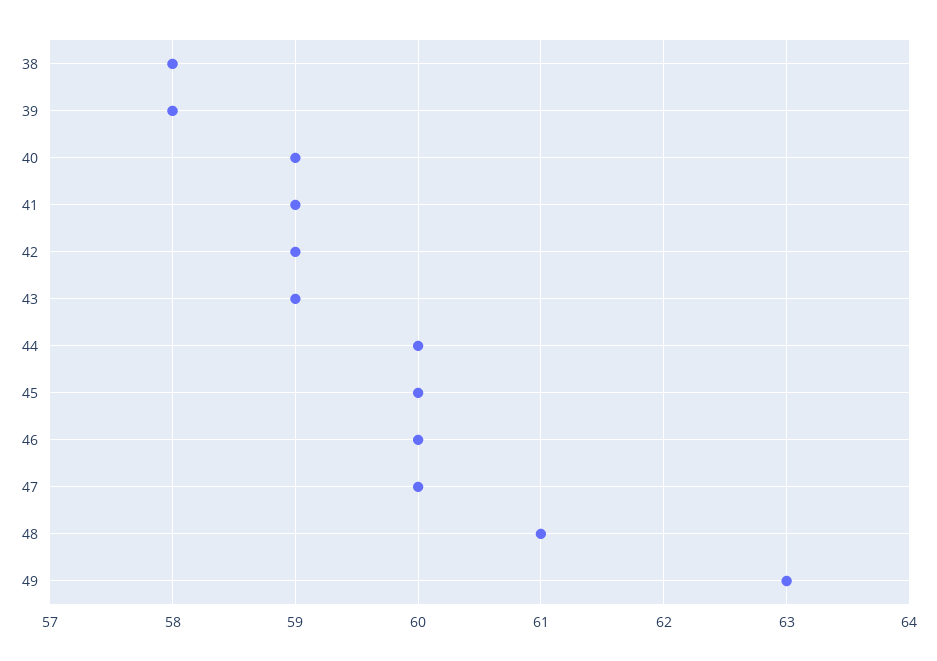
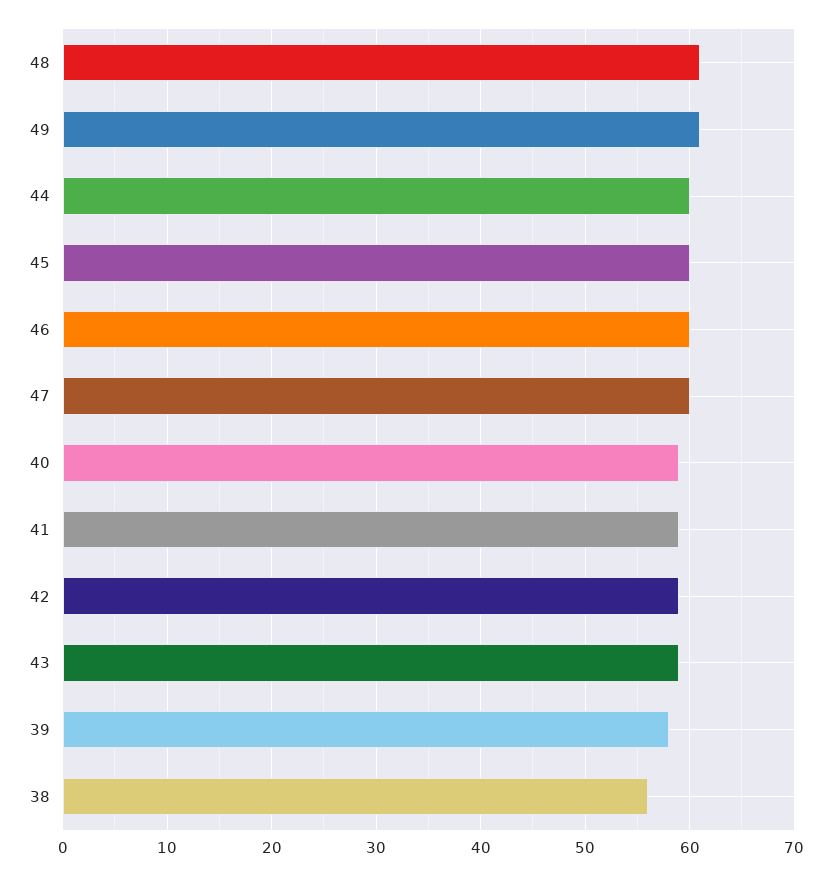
38: 58 -> 56
49: 63 -> 61

